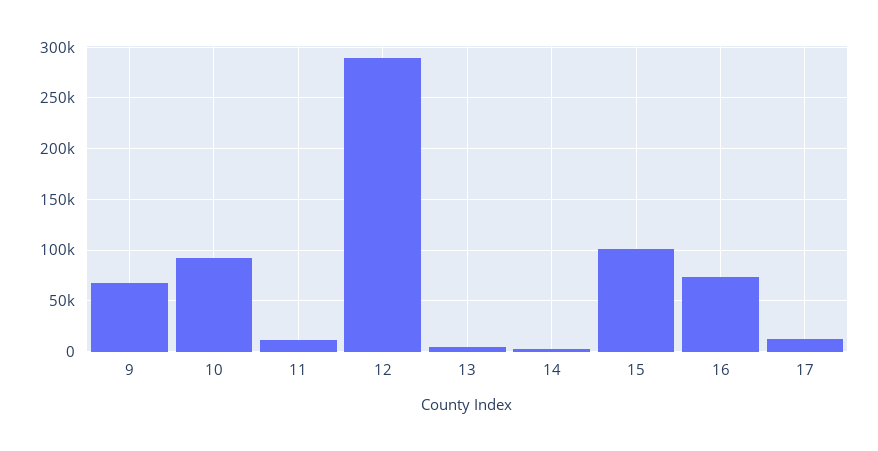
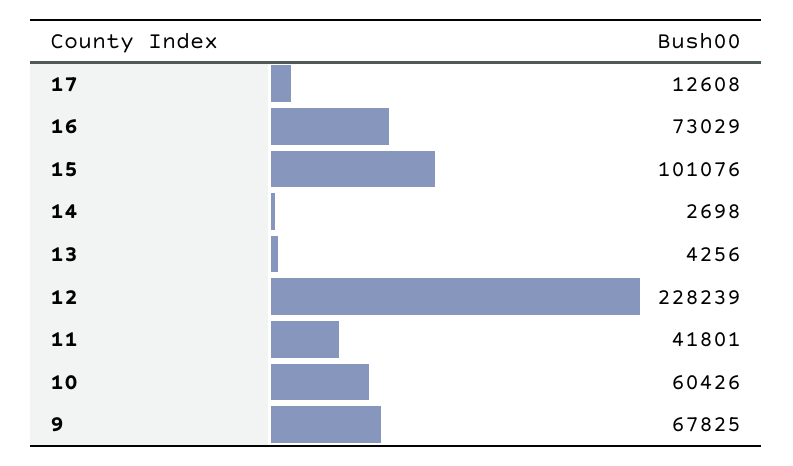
10: 90000 -> 60426
11: 10000 -> 41801
12: 290000 -> 228239

